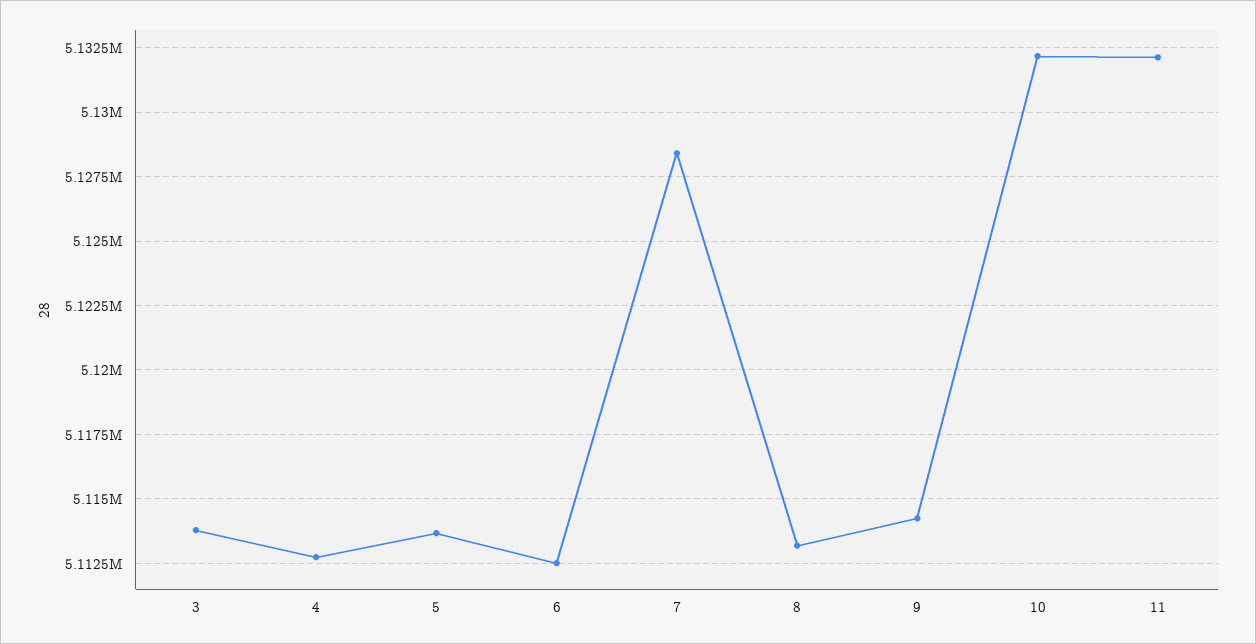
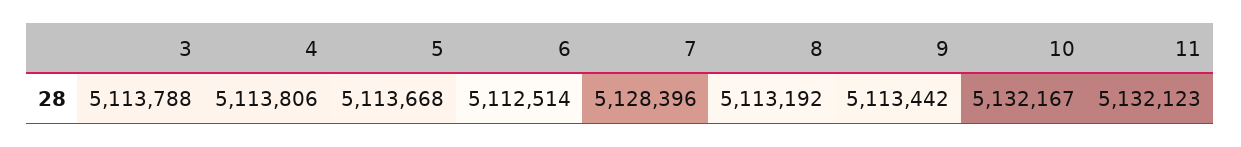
4: 5112750 -> 5113806
9: 5114250 -> 5113442

